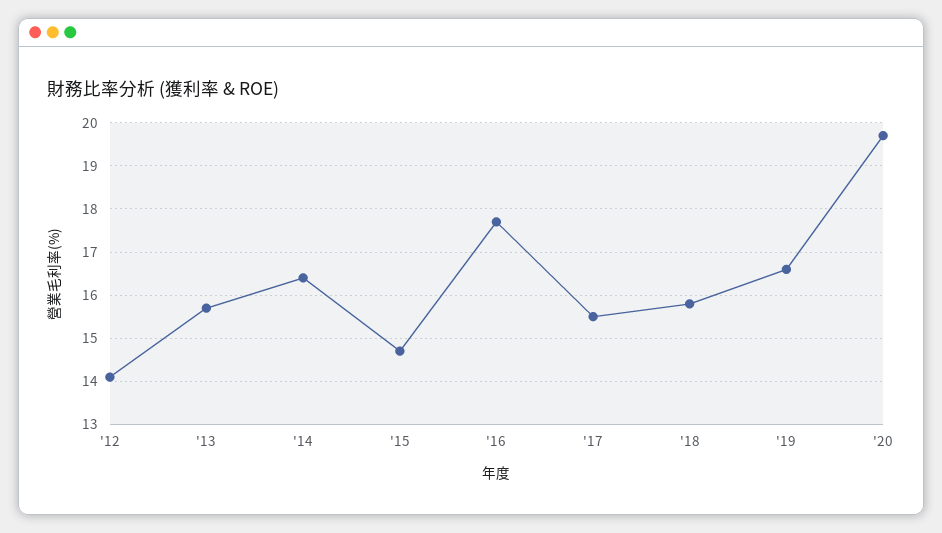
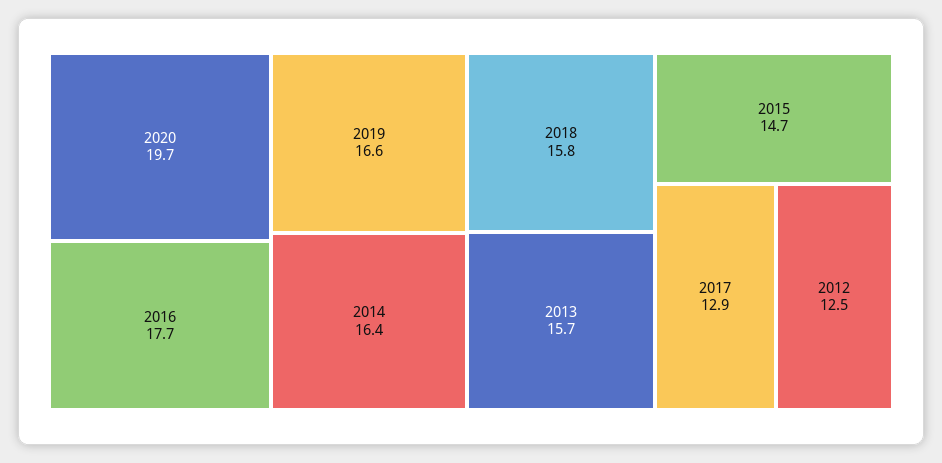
'12: 14 -> 12.5
'17: 15.5 -> 12.9

